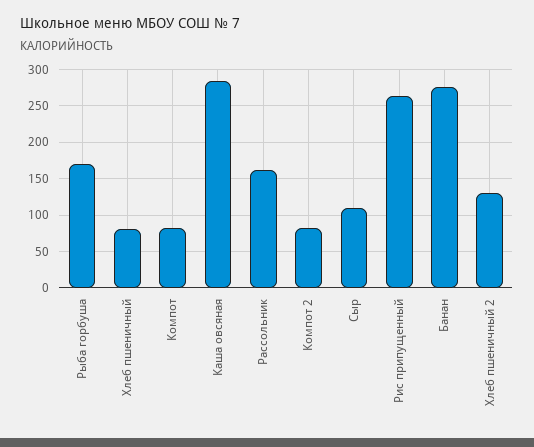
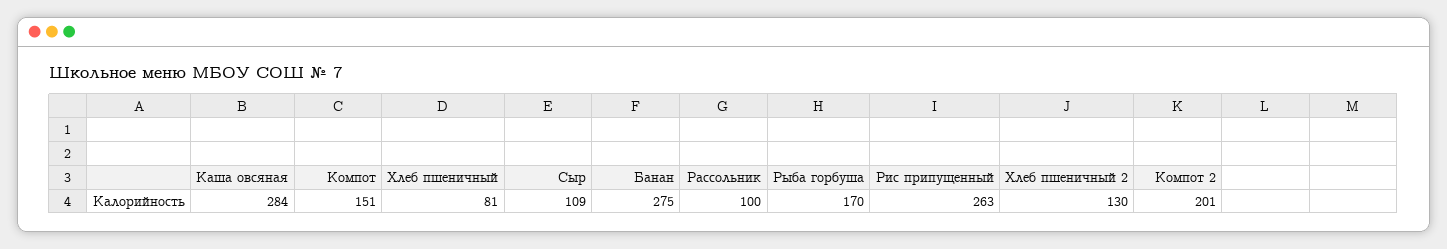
Компот: 80 -> 151
Рассольник: 160 -> 100
Компот 2: 80 -> 201

